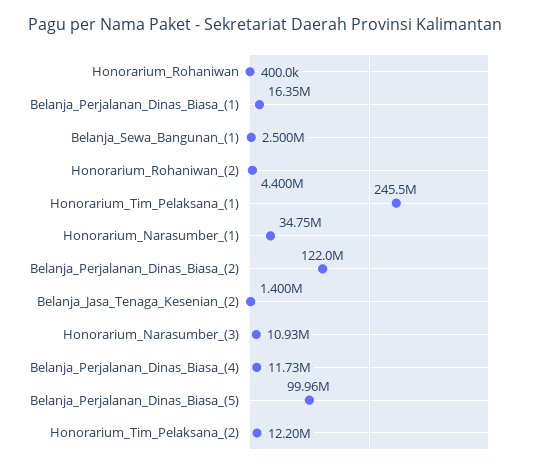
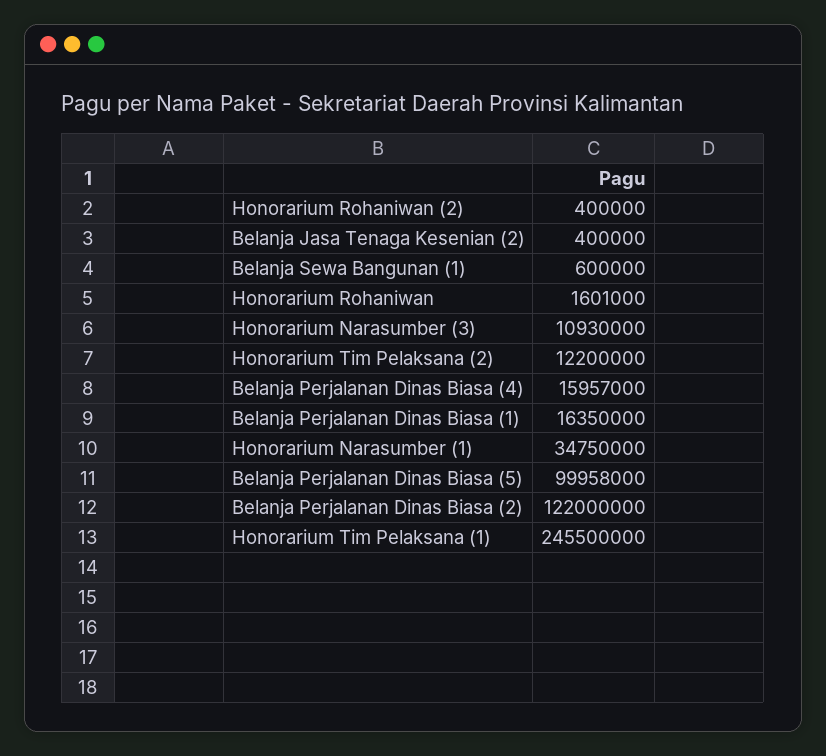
Honorarium_Rohaniwan: 400000 -> 1601000
Belanja_Sewa_Bangunan_(1): 2500000 -> 600000
Honorarium_Rohaniwan_(2): 4400000 -> 400000
Belanja_Jasa_Tenaga_Kesenian_(2): 1400000 -> 400000
Belanja_Perjalanan_Dinas_Biasa_(4): 11730000 -> 15957000

